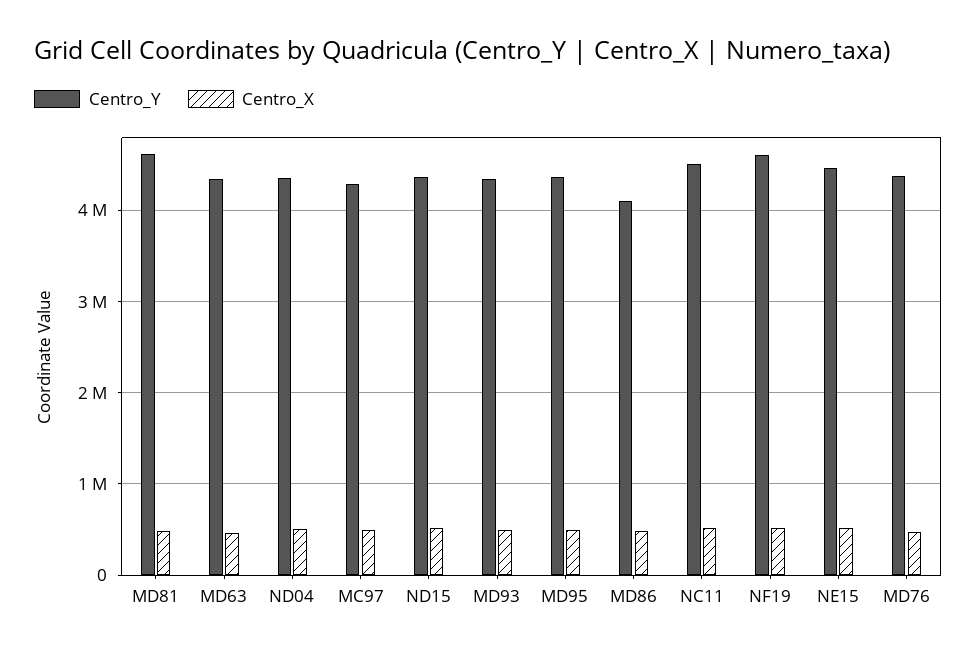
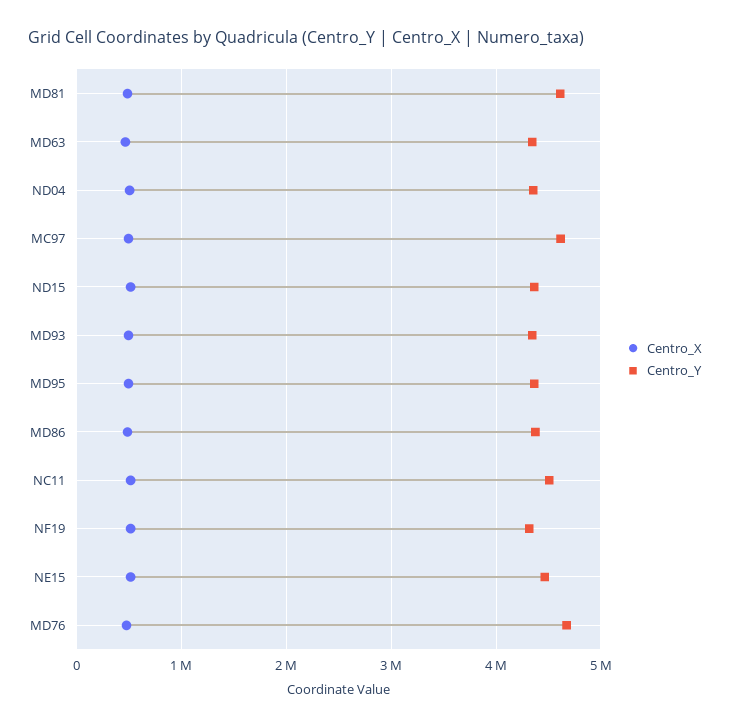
Centro_Y, MC97: 4300000 -> 4600000
Centro_Y, MD86: 4100000 -> 4400000
Centro_Y, NF19: 4600000 -> 4300000
Centro_Y, MD76: 4400000 -> 4700000

